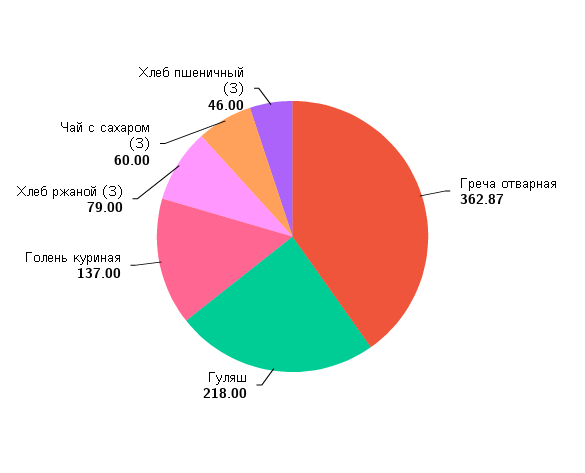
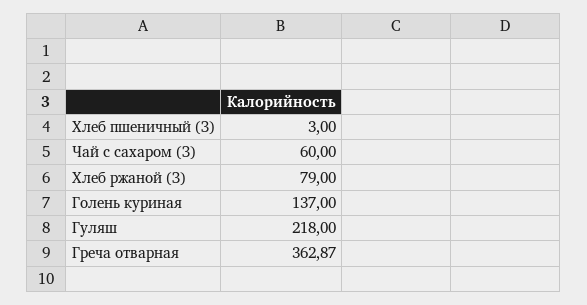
Хлеб пшеничный (З): 46 -> 3

